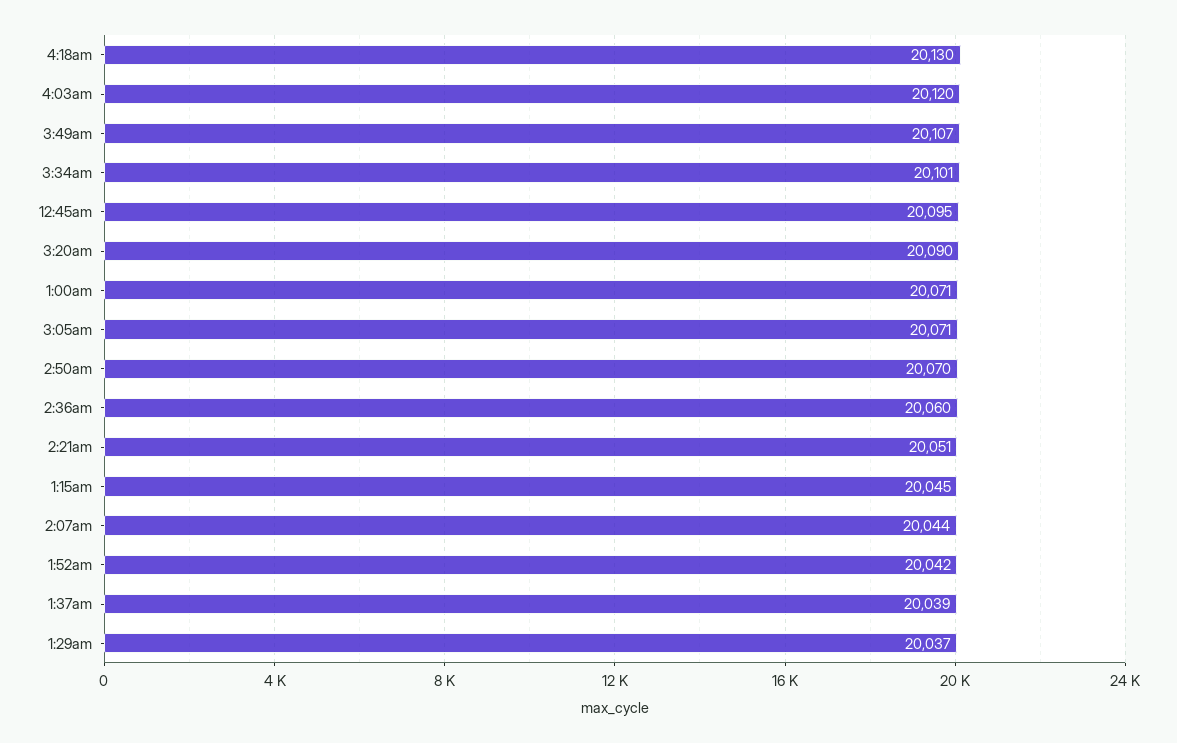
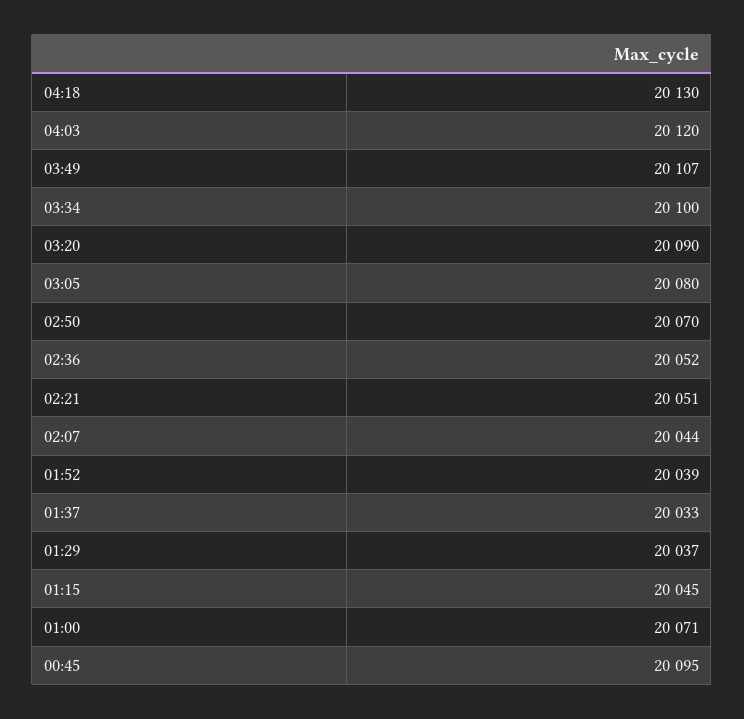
3:34am: 20101 -> 20100
3:05am: 20071 -> 20080
2:36am: 20060 -> 20052
1:52am: 20042 -> 20039
1:37am: 20039 -> 20033

